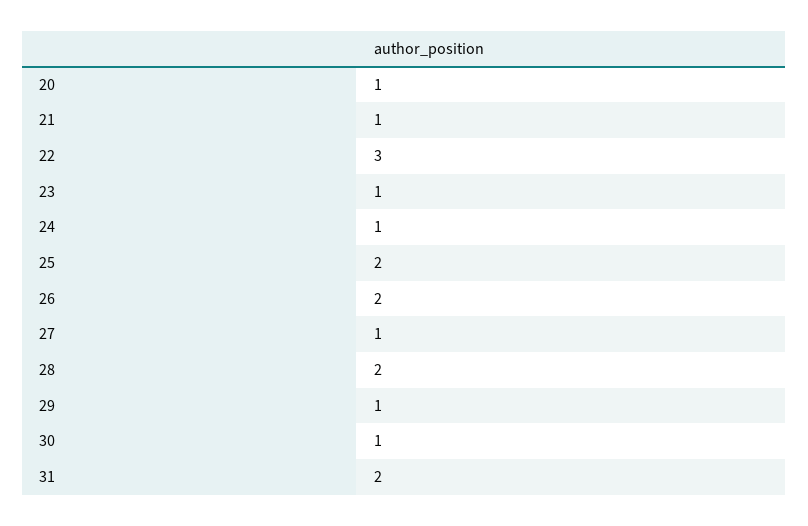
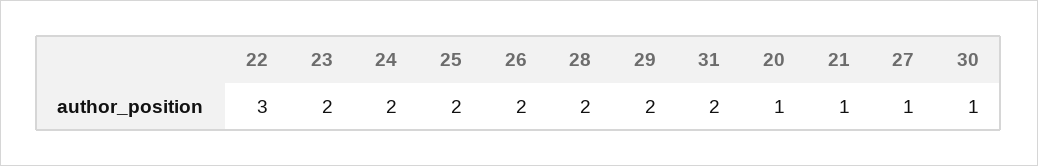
23: 1 -> 2
24: 1 -> 2
29: 1 -> 2

